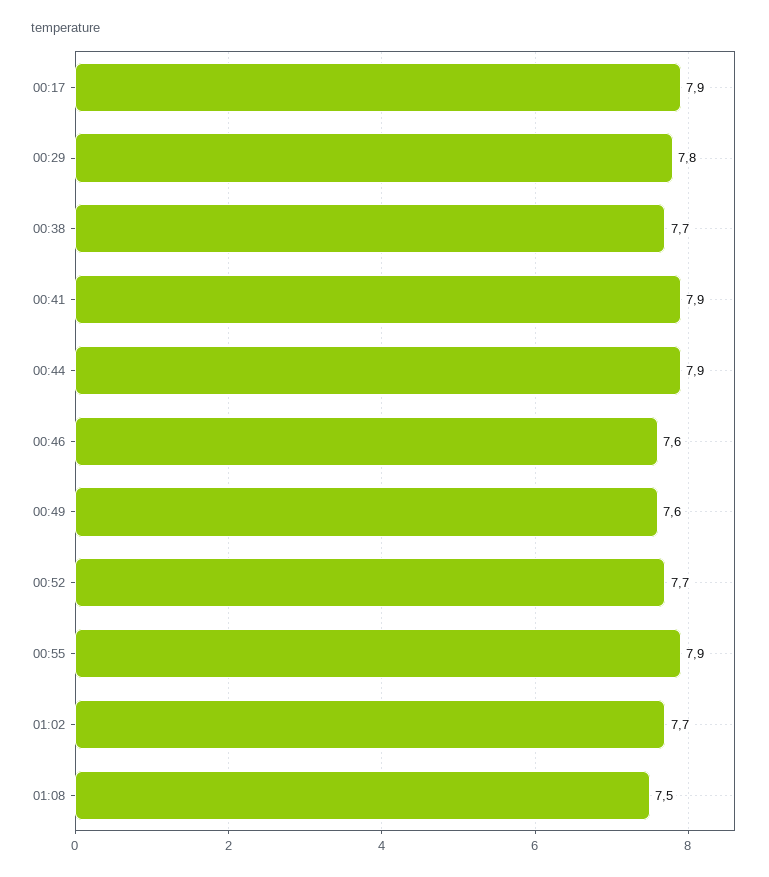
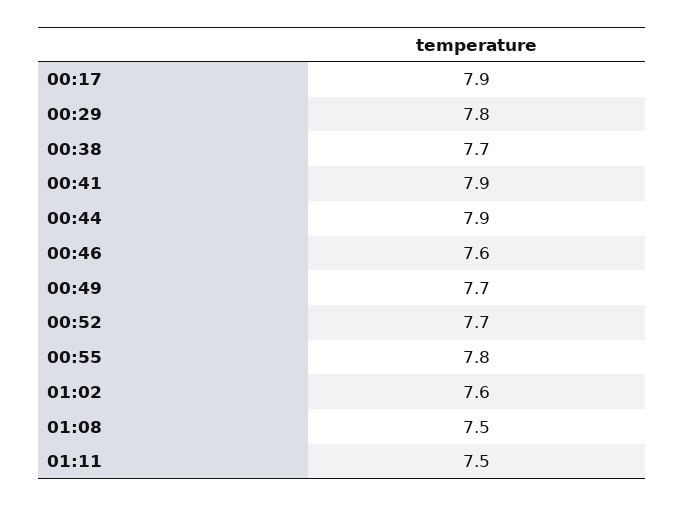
00:49: 7.6 -> 7.7
00:55: 7.9 -> 7.8
01:02: 7.7 -> 7.6
01:11: none -> 7.5

